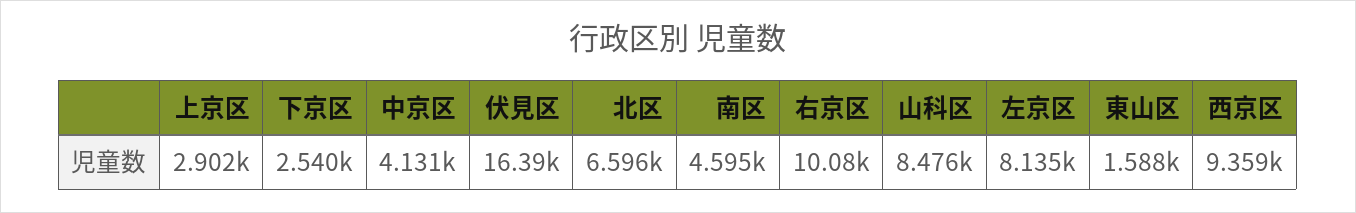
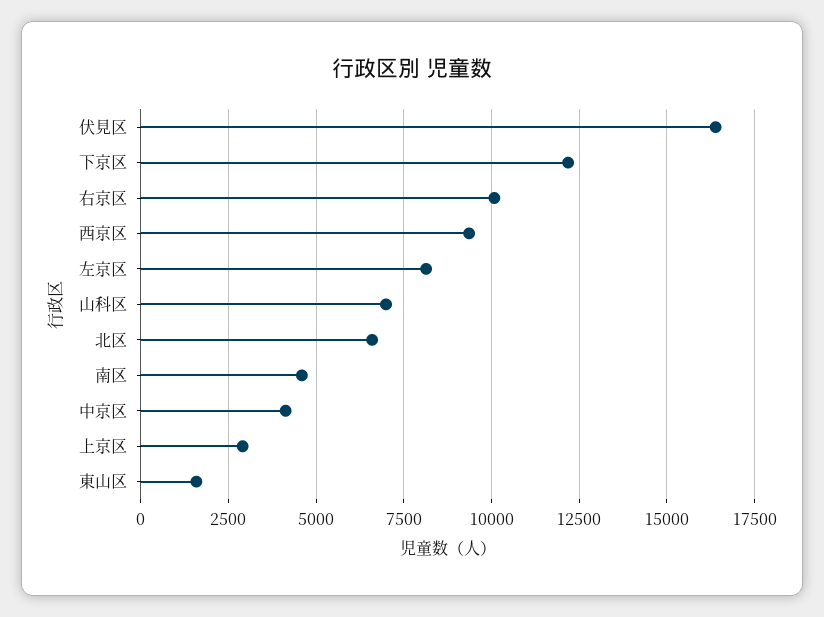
下京区: 2540 -> 12250
山科区: 8476 -> 7000

